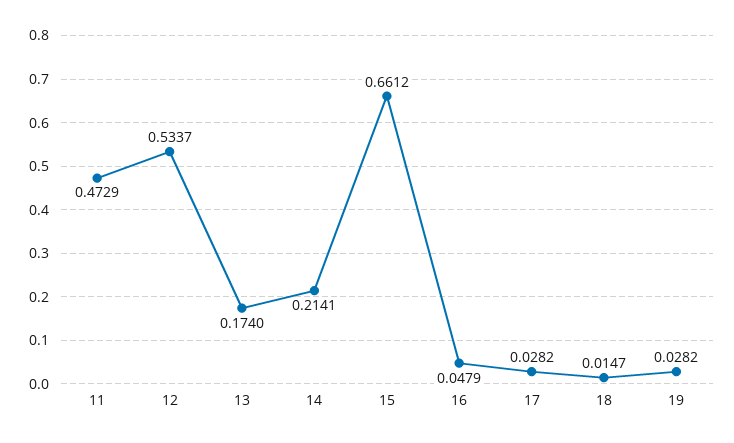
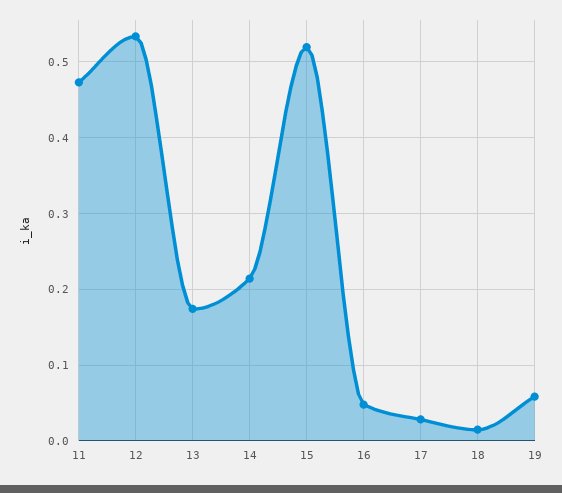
15: 0.6612 -> 0.52
19: 0.0282 -> 0.06

